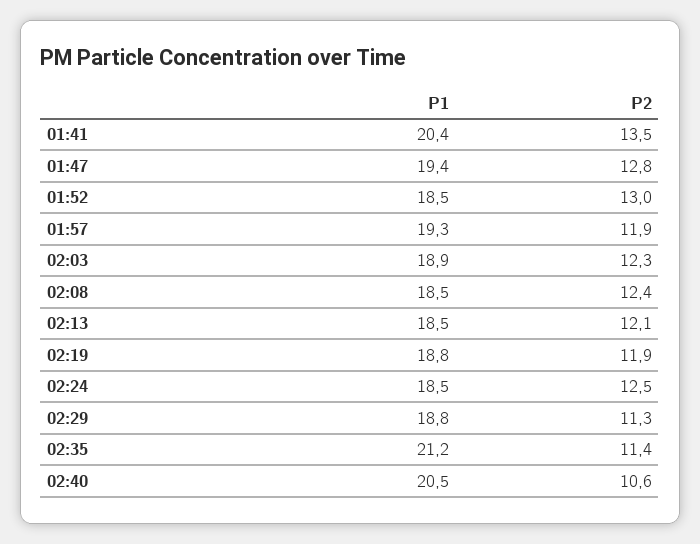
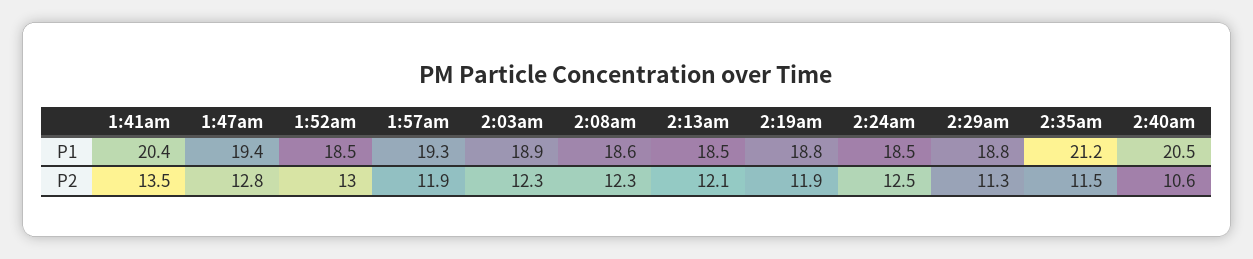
P1, 02:08: 18.5 -> 18.6
P2, 02:08: 12.4 -> 12.3
P2, 02:35: 11.4 -> 11.5

